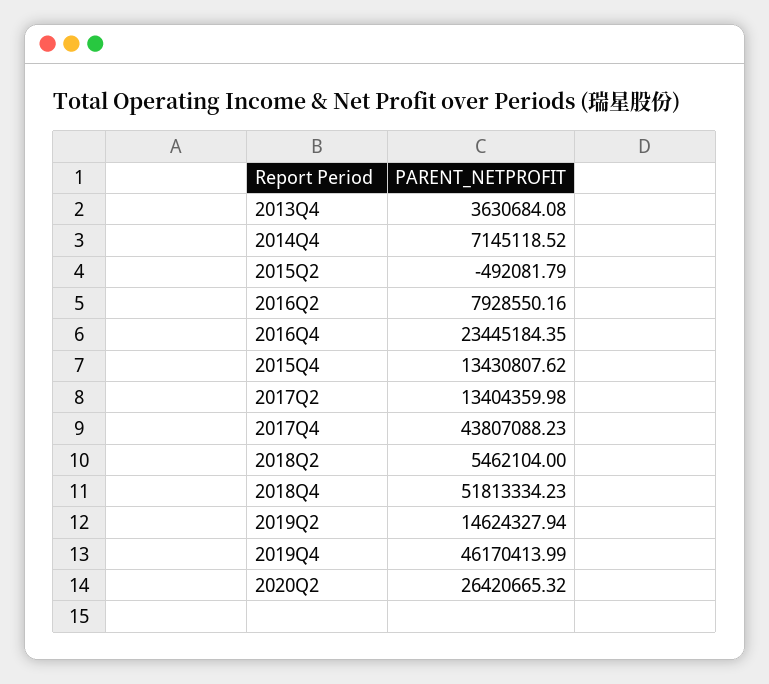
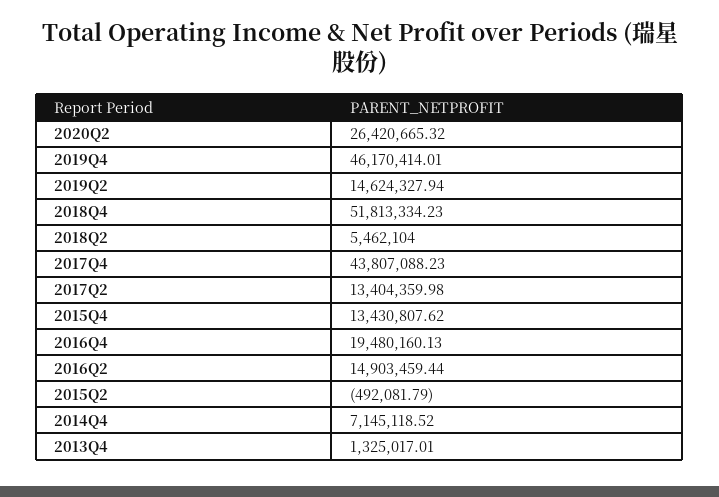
2013Q4: 3630684.08 -> 1325017.01
2016Q2: 7928550.16 -> 14903459.44
2016Q4: 23445184.35 -> 19480160.13
2019Q4: 46170413.99 -> 46170414.01

